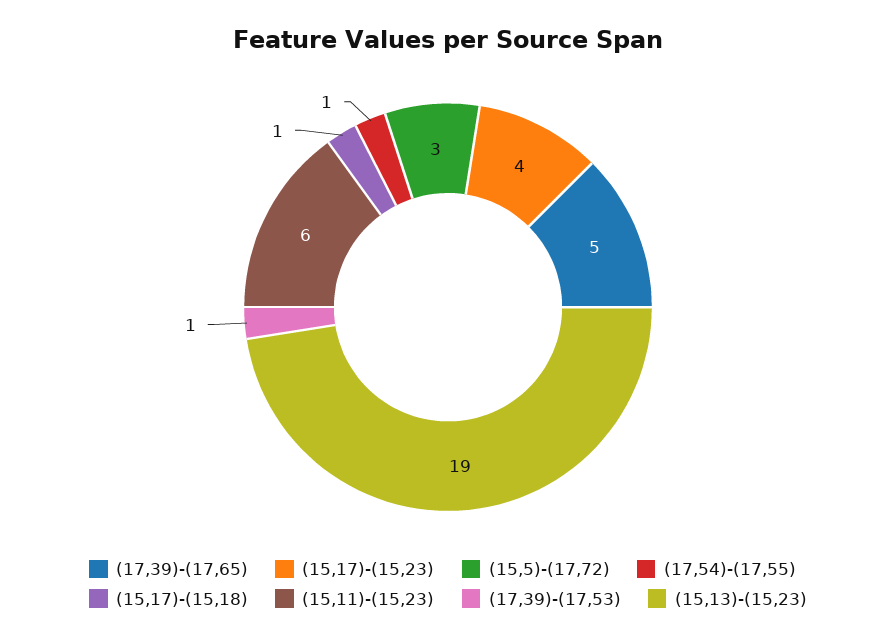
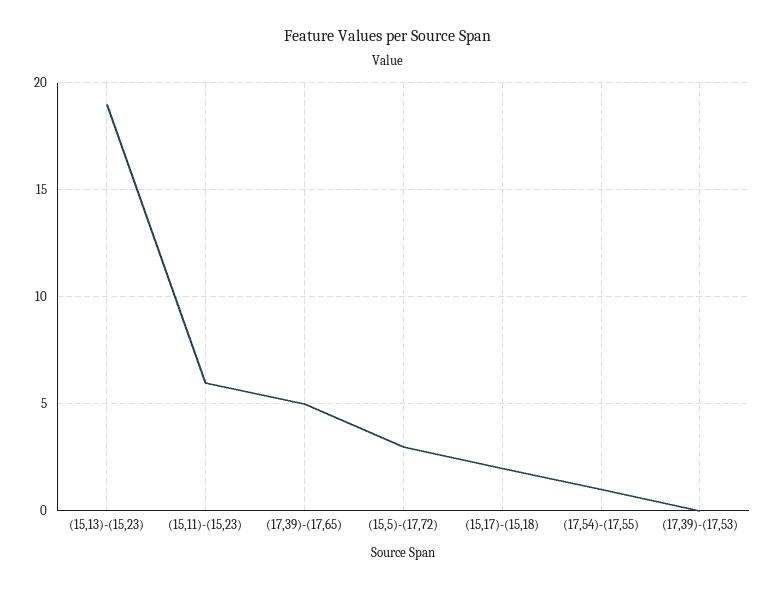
(15,17)-(15,23): 4 -> none
(15,17)-(15,18): 1 -> 2
(17,39)-(17,53): 1 -> 0

